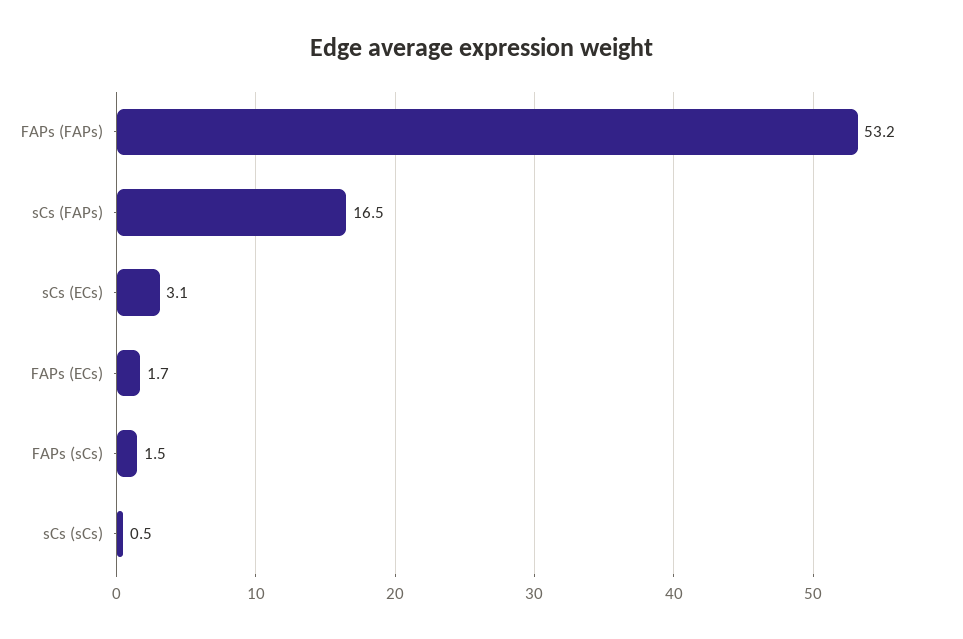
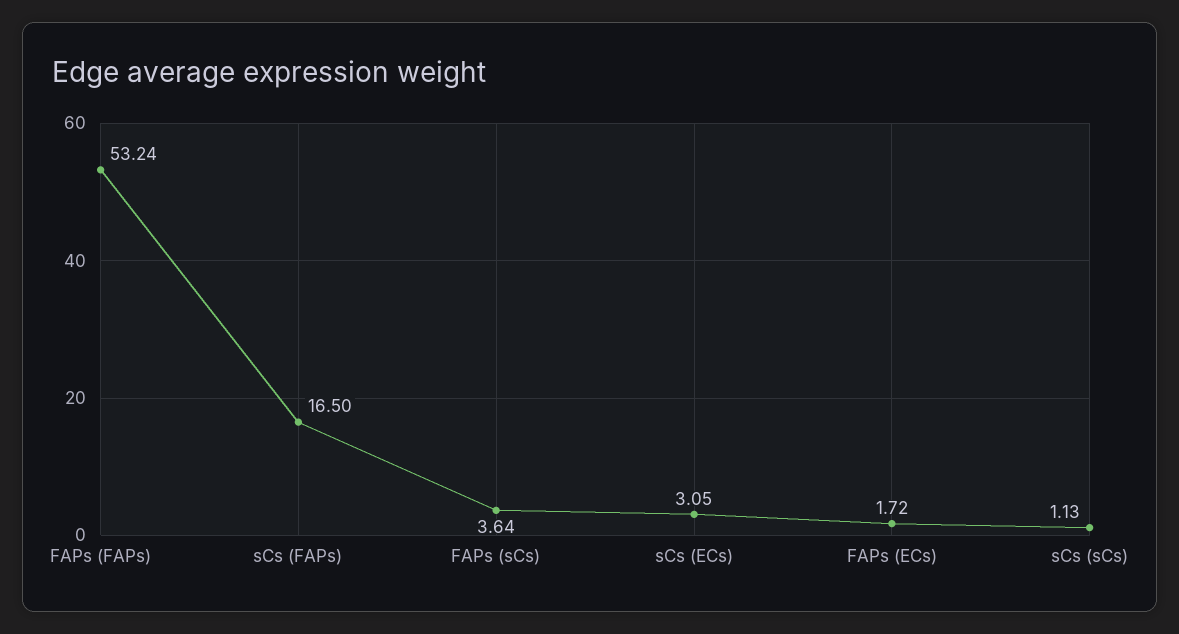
FAPs (sCs): 1.5 -> 3.64
sCs (sCs): 0.5 -> 1.13

